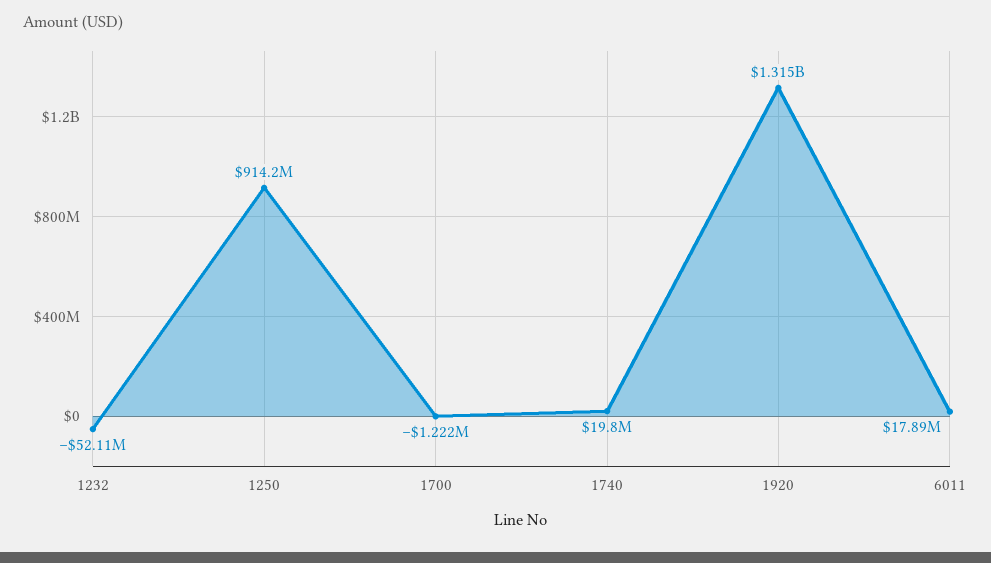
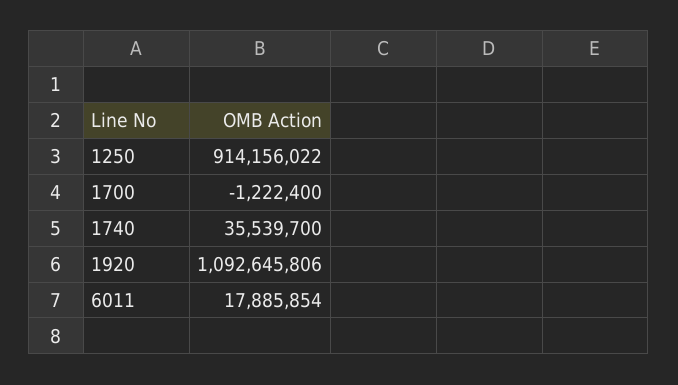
1232: -52110000 -> none
1740: 19800000 -> 35539700
1920: 1315000000 -> 1092645806

